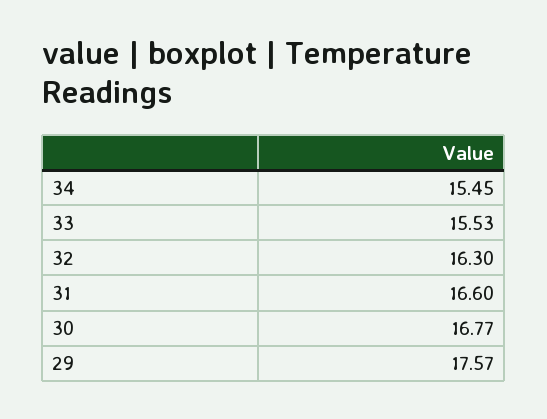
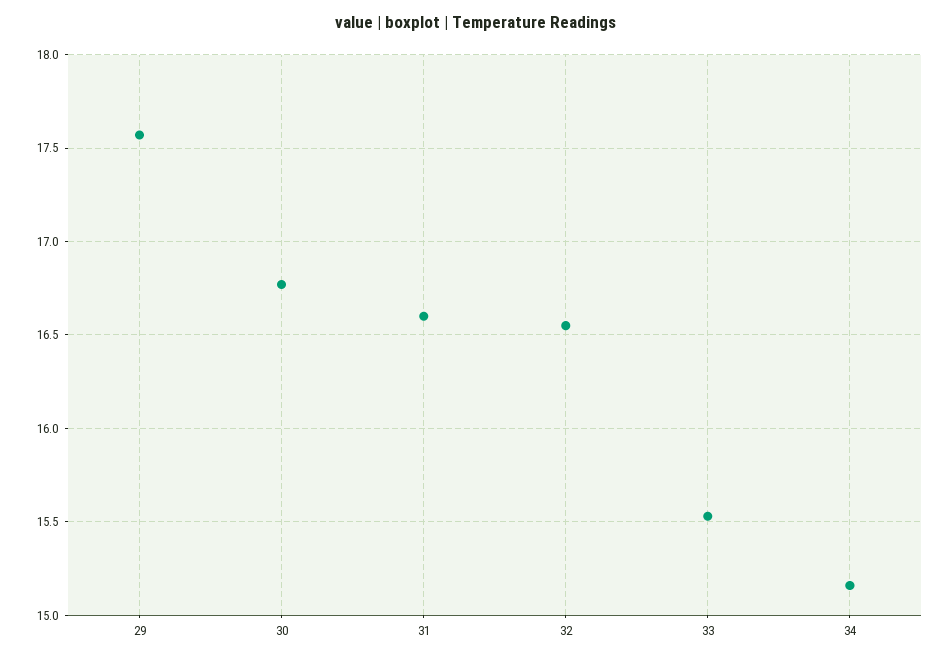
34: 15.45 -> 15.15
32: 16.3 -> 16.55

